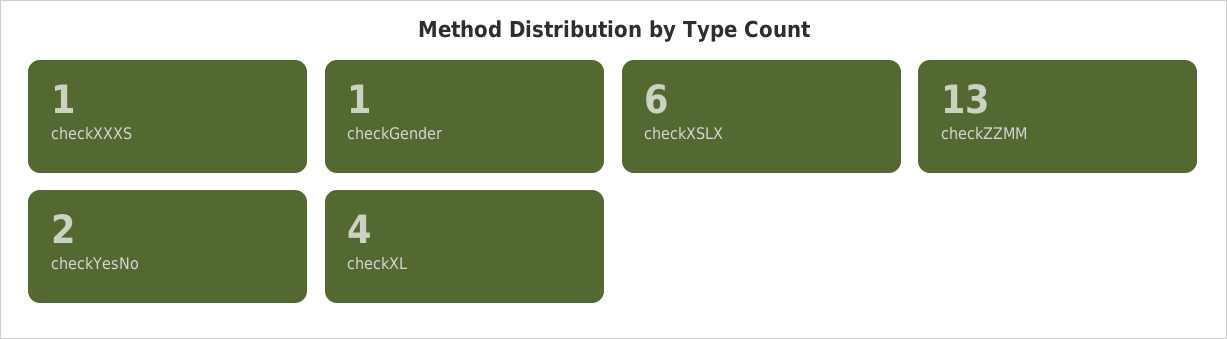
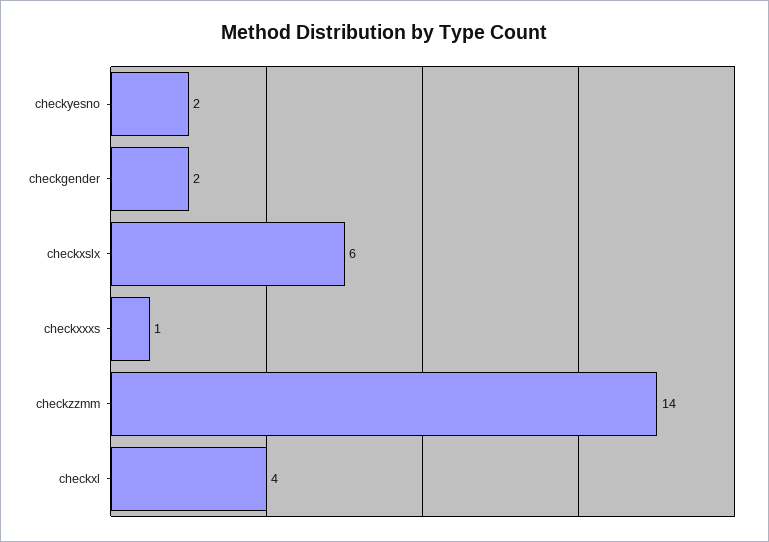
checkGender: 1 -> 2
checkZZMM: 13 -> 14

